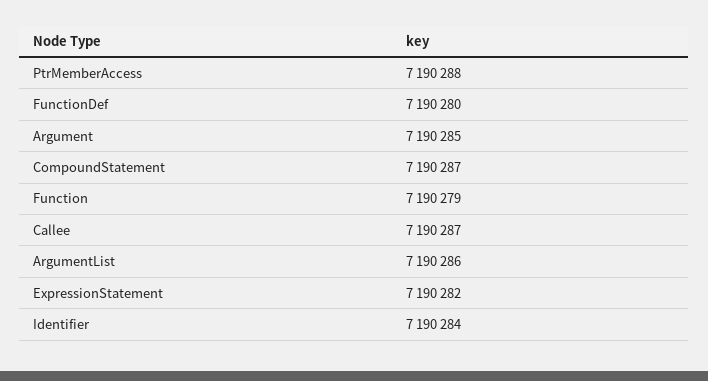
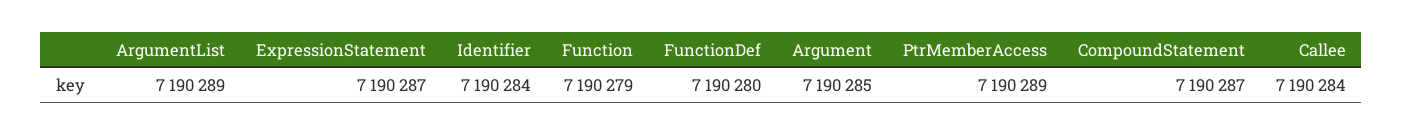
PtrMemberAccess: 7190288 -> 7190289
Callee: 7190287 -> 7190284
ArgumentList: 7190286 -> 7190289
ExpressionStatement: 7190282 -> 7190287

